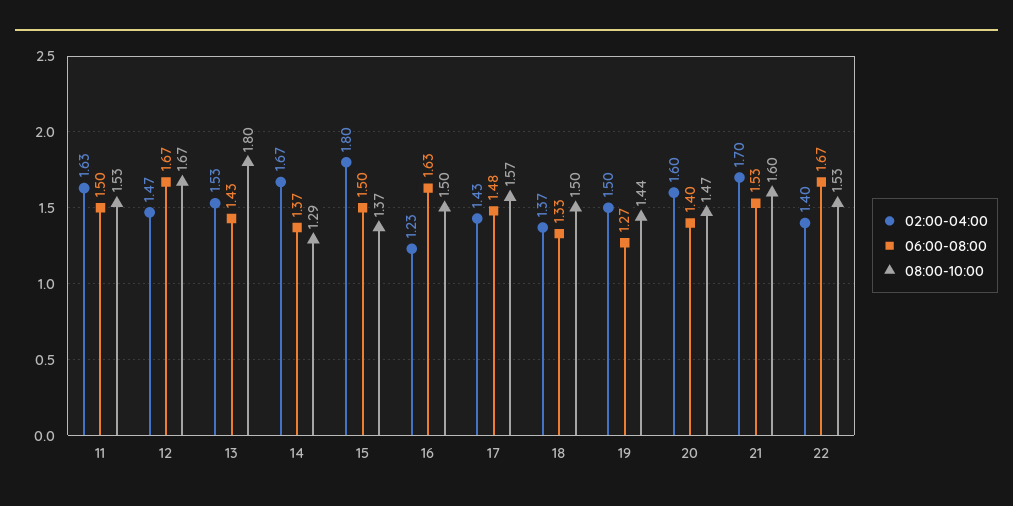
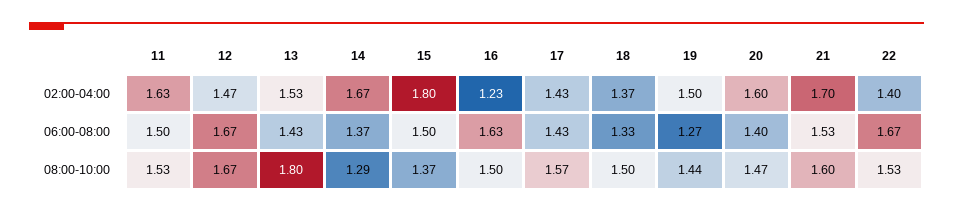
06:00-08:00, 17: 1.48 -> 1.43

